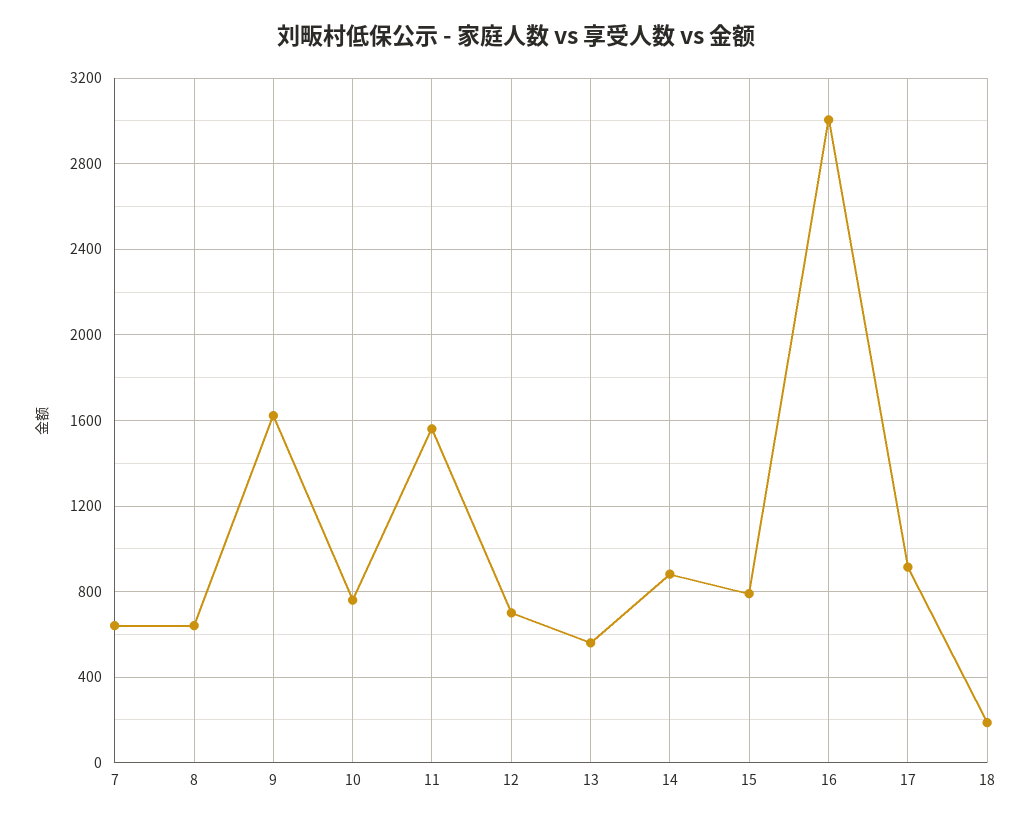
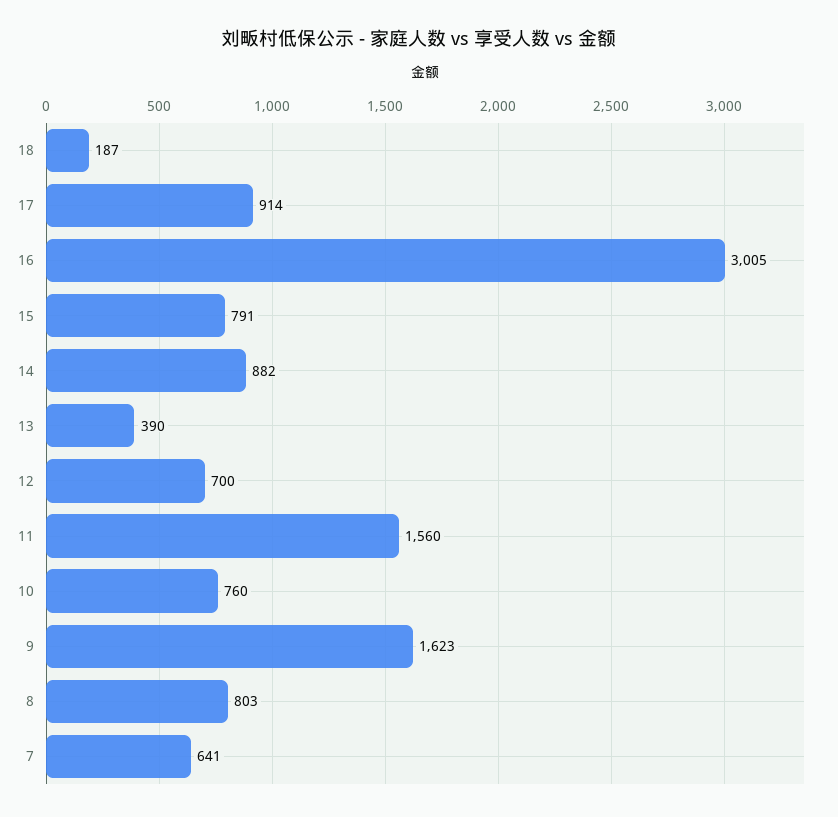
8: 650 -> 803
13: 550 -> 390

